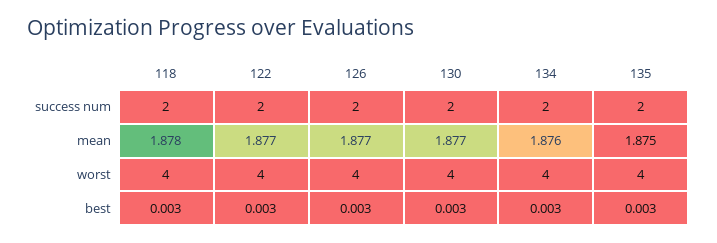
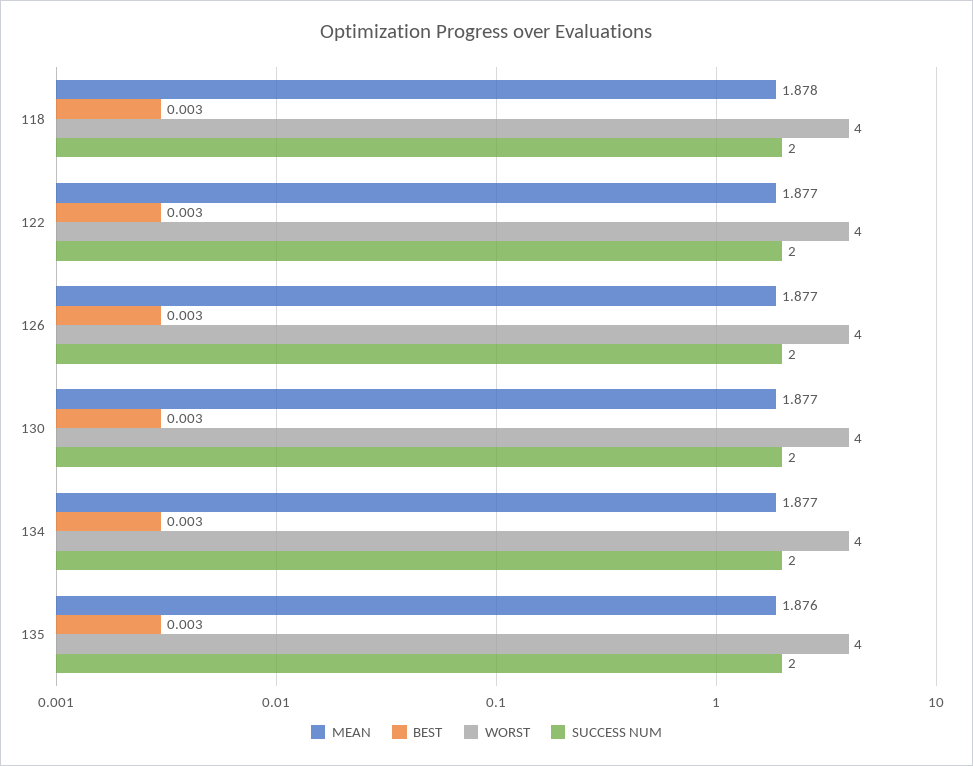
mean, 134: 1.876 -> 1.877
mean, 135: 1.875 -> 1.876

